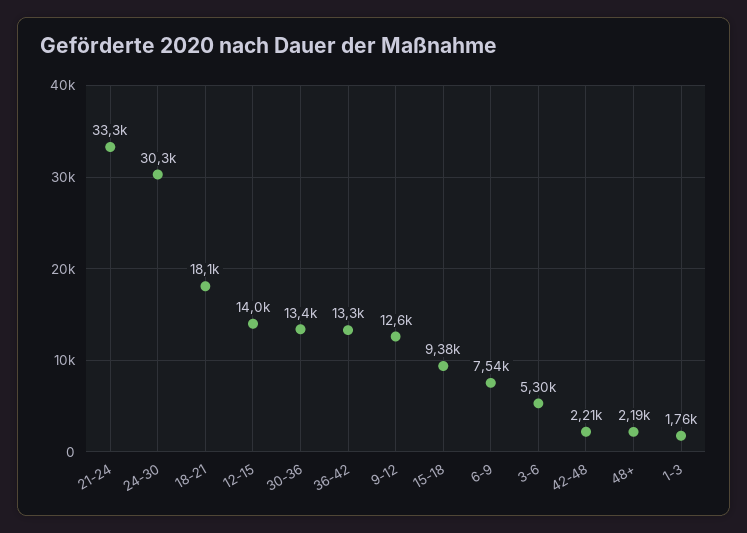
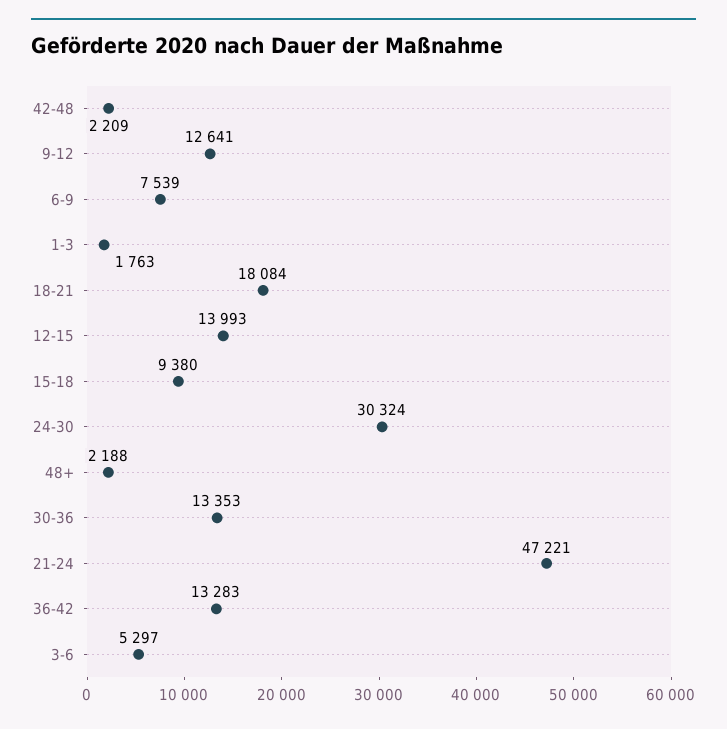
21-24: 33300 -> 47221

